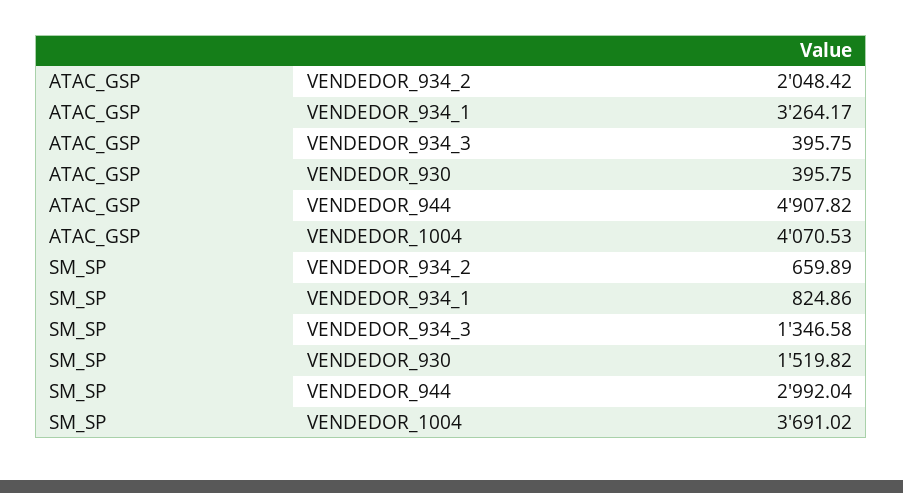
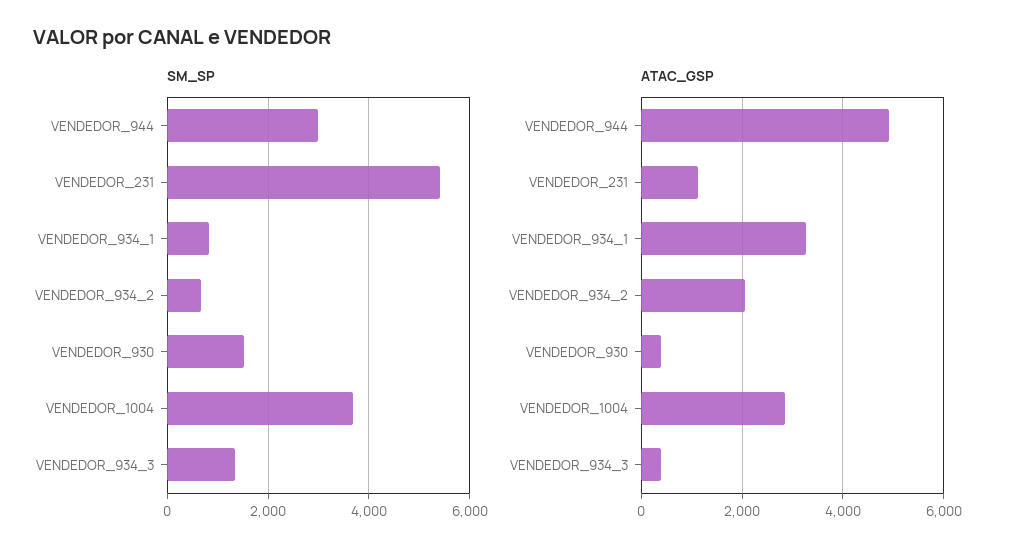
ATAC_GSP, VENDEDOR_1004: 4070.53 -> 2800
SM_SP, VENDEDOR_231: none -> 5400
ATAC_GSP, VENDEDOR_231: none -> 1200

